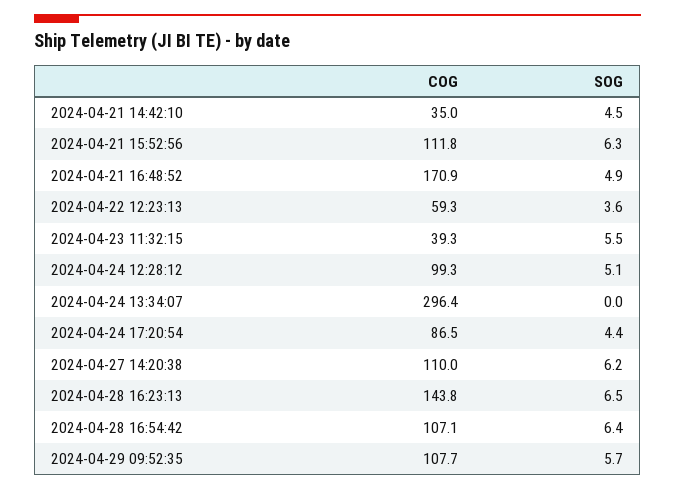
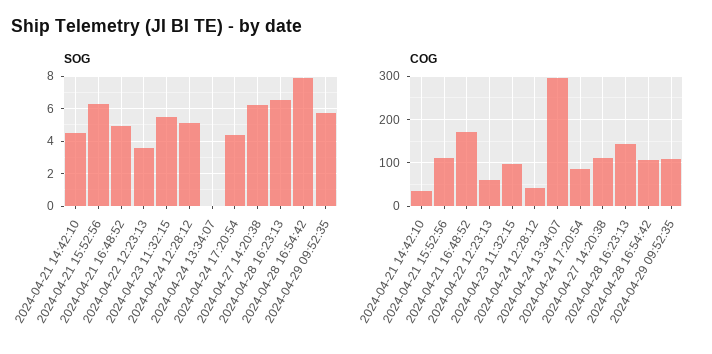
COG, 2024-04-23 11:32:15: 39.3 -> 100
COG, 2024-04-24 12:28:12: 99.3 -> 40
SOG, 2024-04-28 16:54:42: 6.4 -> 8

